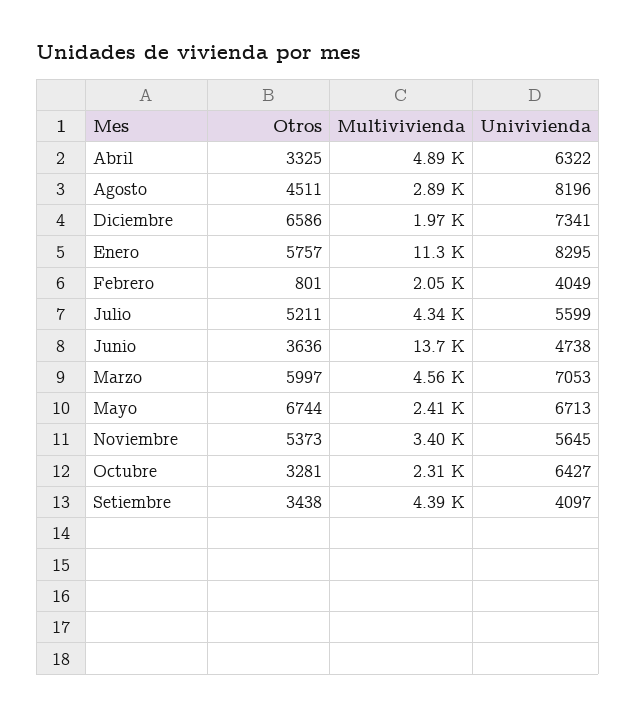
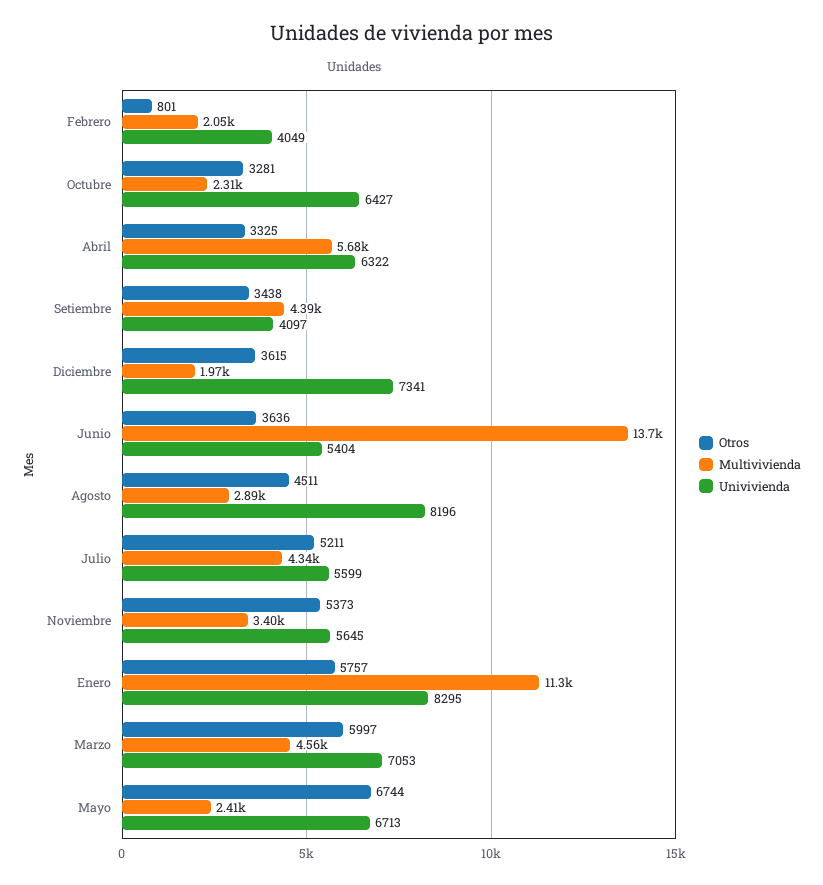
Multivivienda, Abril: 4890 -> 5680
Otros, Diciembre: 6586 -> 3615
Univivienda, Junio: 4738 -> 5404

